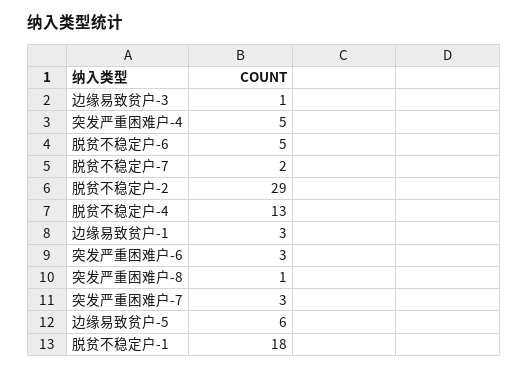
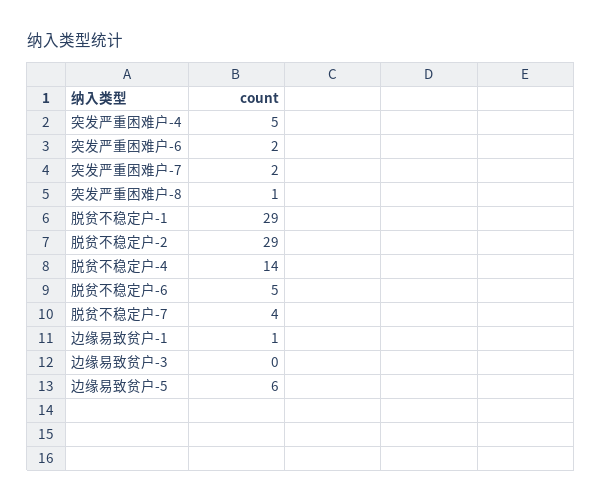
边缘易致贫户-3: 1 -> 0
脱贫不稳定户-7: 2 -> 4
脱贫不稳定户-4: 13 -> 14
边缘易致贫户-1: 3 -> 1
突发严重困难户-6: 3 -> 2
突发严重困难户-7: 3 -> 2
脱贫不稳定户-1: 18 -> 29

